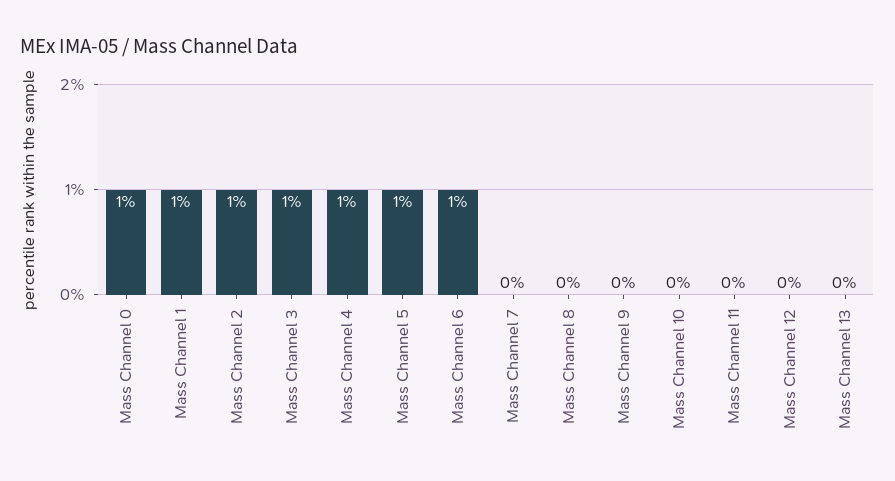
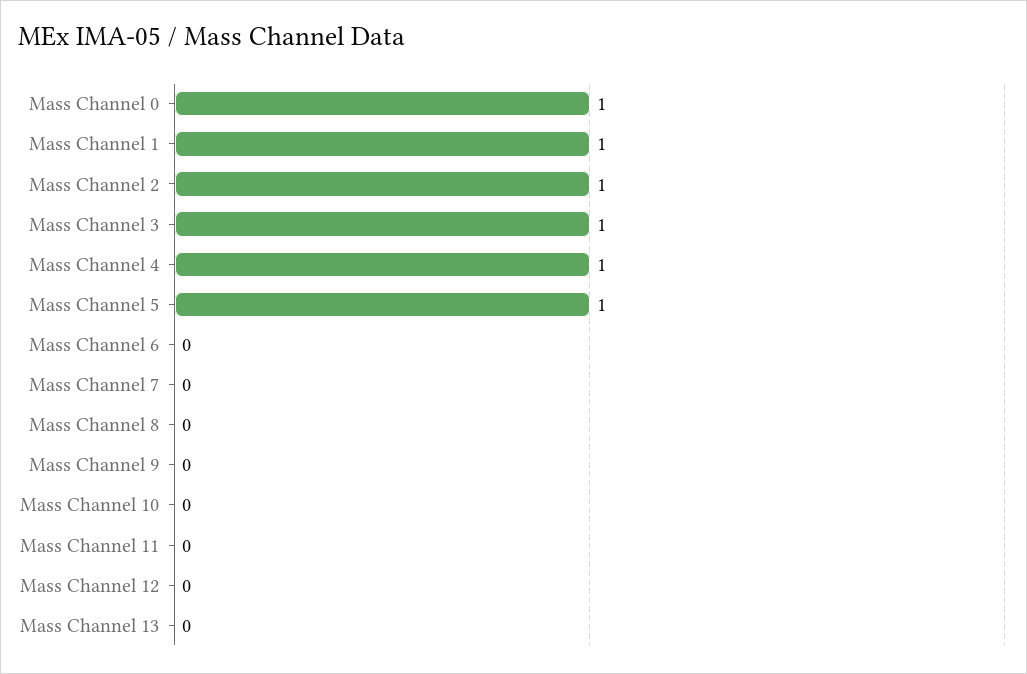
Mass Channel 6: 1 -> 0

